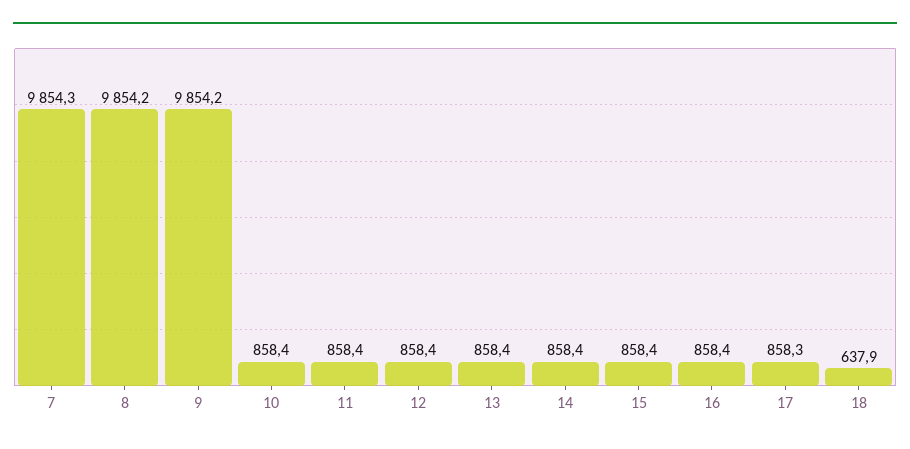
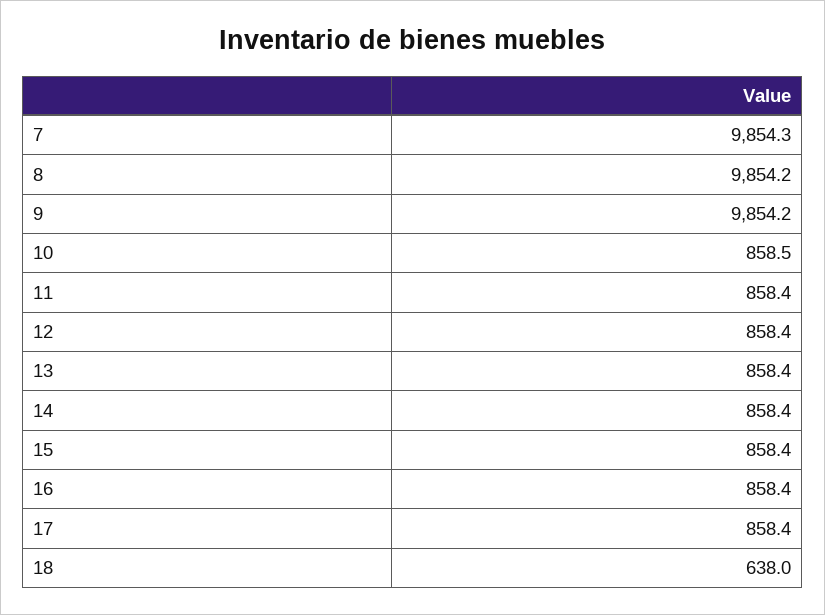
10: 858.4 -> 858.5
17: 858.3 -> 858.4
18: 637.9 -> 638

